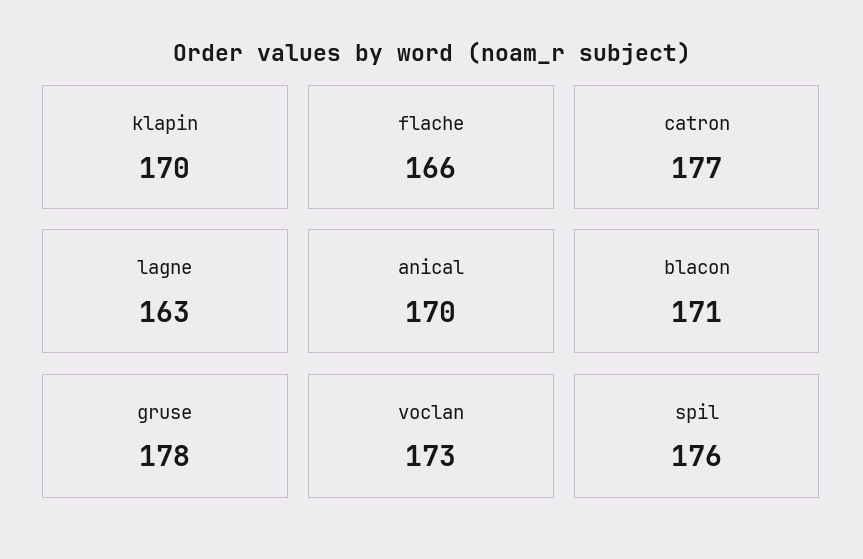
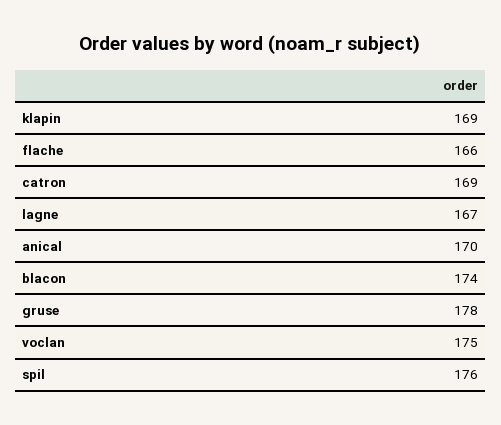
klapin: 170 -> 169
catron: 177 -> 169
lagne: 163 -> 167
blacon: 171 -> 174
voclan: 173 -> 175

